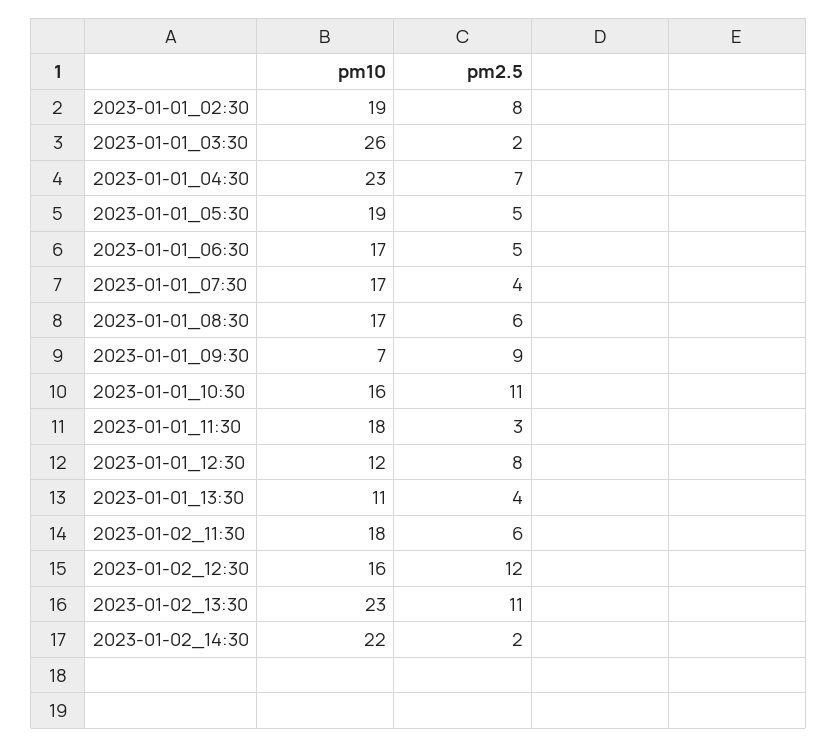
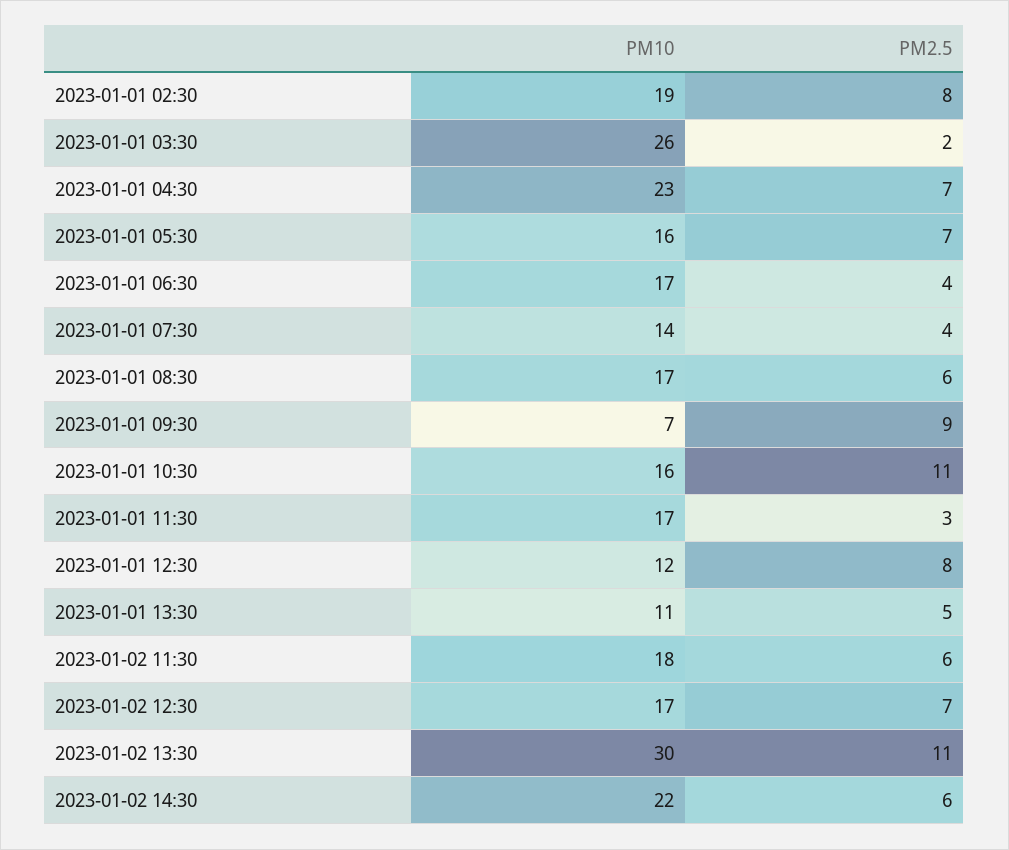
pm10, 2023-01-01_05:30: 19 -> 16
pm2.5, 2023-01-01_05:30: 5 -> 7
pm2.5, 2023-01-01_06:30: 5 -> 4
pm10, 2023-01-01_07:30: 17 -> 14
pm10, 2023-01-01_11:30: 18 -> 17
pm2.5, 2023-01-01_13:30: 4 -> 5
pm10, 2023-01-02_12:30: 16 -> 17
pm2.5, 2023-01-02_12:30: 12 -> 7
pm10, 2023-01-02_13:30: 23 -> 30
pm2.5, 2023-01-02_14:30: 2 -> 6

